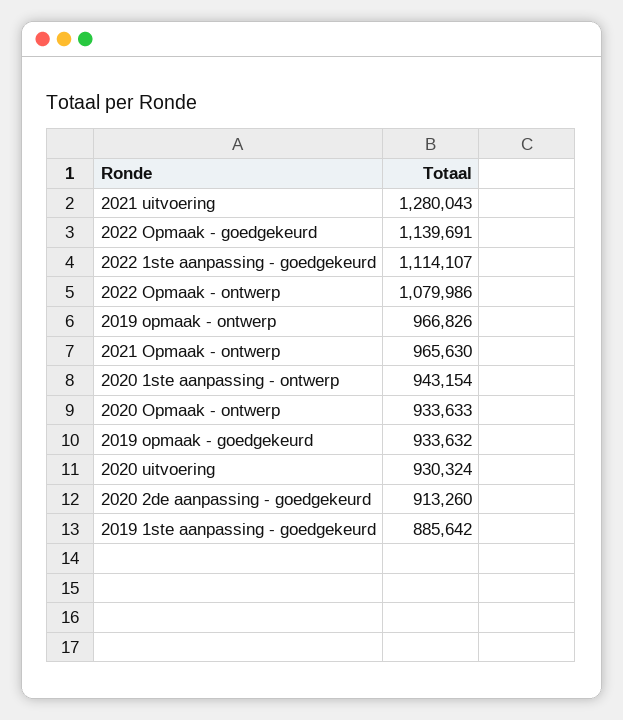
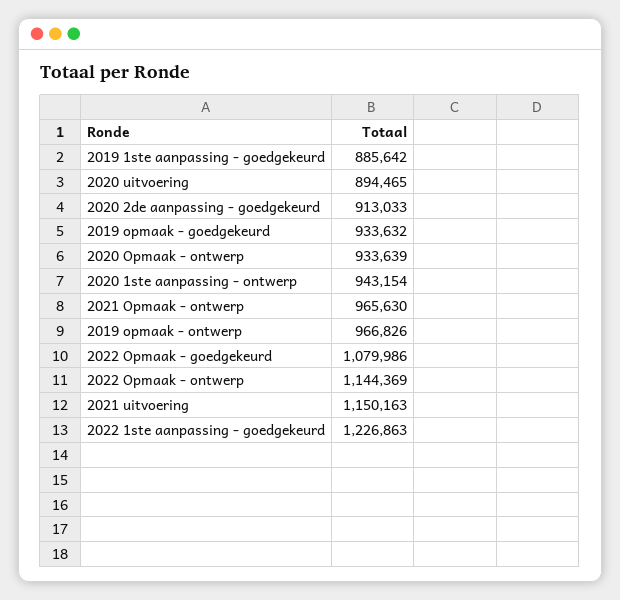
2021 uitvoering: 1280043 -> 1150163
2022 Opmaak - goedgekeurd: 1139691 -> 1079986
2022 1ste aanpassing - goedgekeurd: 1114107 -> 1226863
2022 Opmaak - ontwerp: 1079986 -> 1144369
2020 Opmaak - ontwerp: 933633 -> 933639
2020 uitvoering: 930324 -> 894465
2020 2de aanpassing - goedgekeurd: 913260 -> 913033

